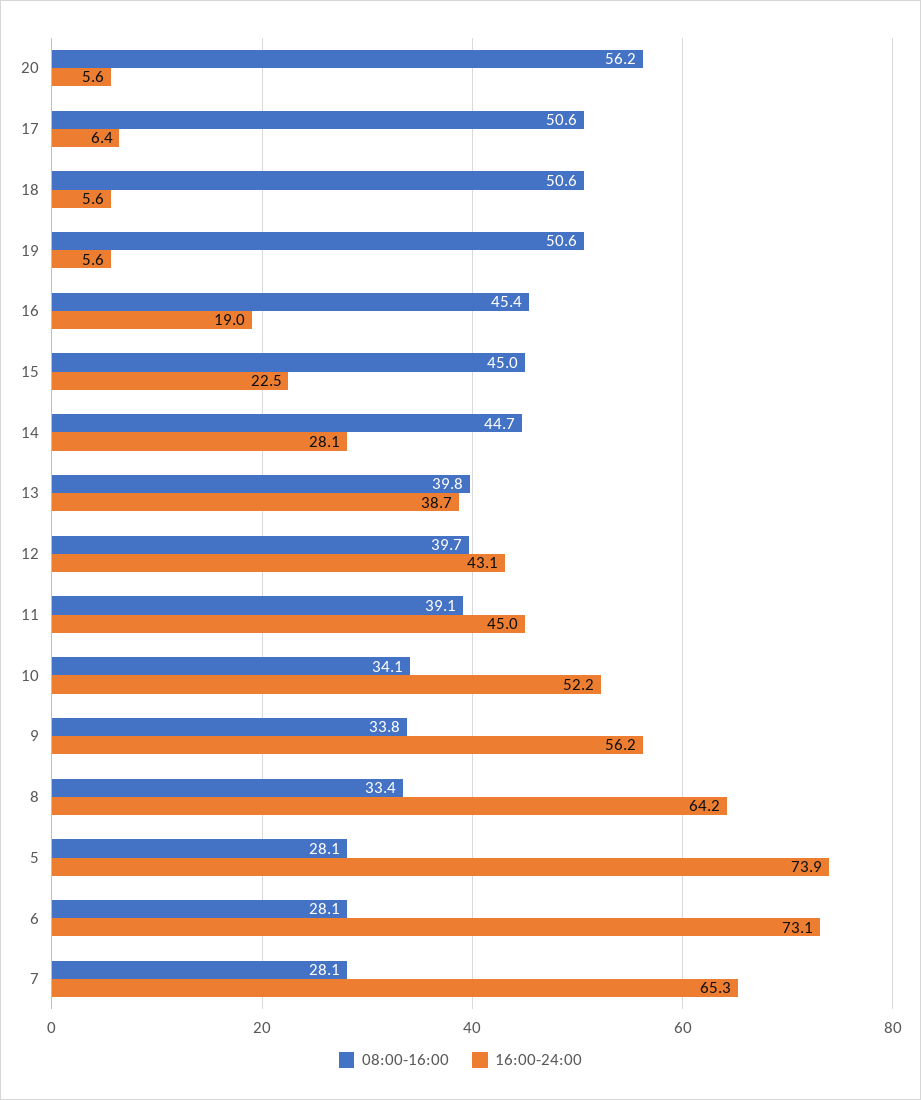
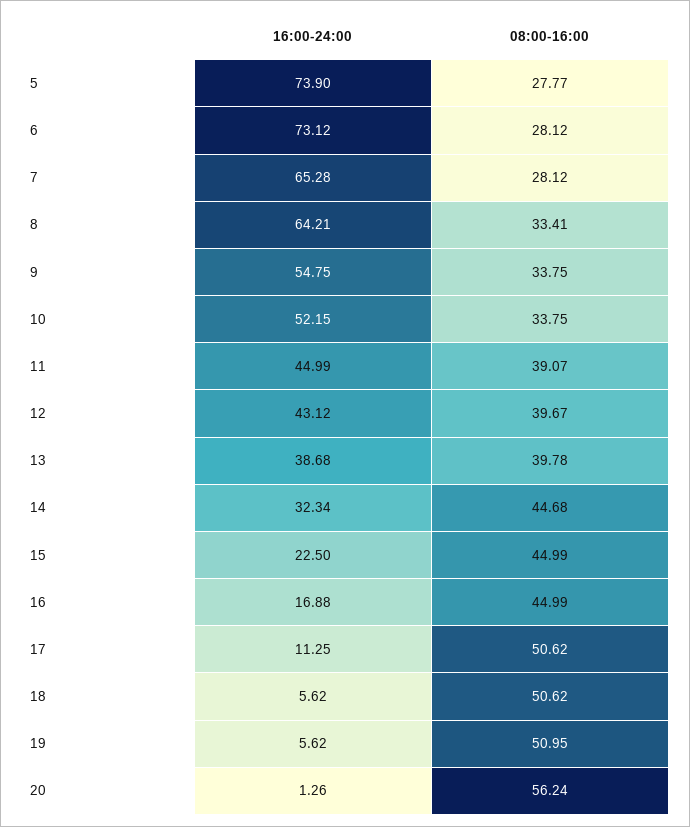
16:00-24:00, 20: 5.6 -> 1.26
16:00-24:00, 17: 6.4 -> 11.25
08:00-16:00, 19: 50.6 -> 50.95
08:00-16:00, 16: 45.4 -> 44.99
16:00-24:00, 16: 19 -> 16.88
16:00-24:00, 14: 28.1 -> 32.34
08:00-16:00, 10: 34.1 -> 33.75
16:00-24:00, 9: 56.2 -> 54.75
08:00-16:00, 5: 28.1 -> 27.77

